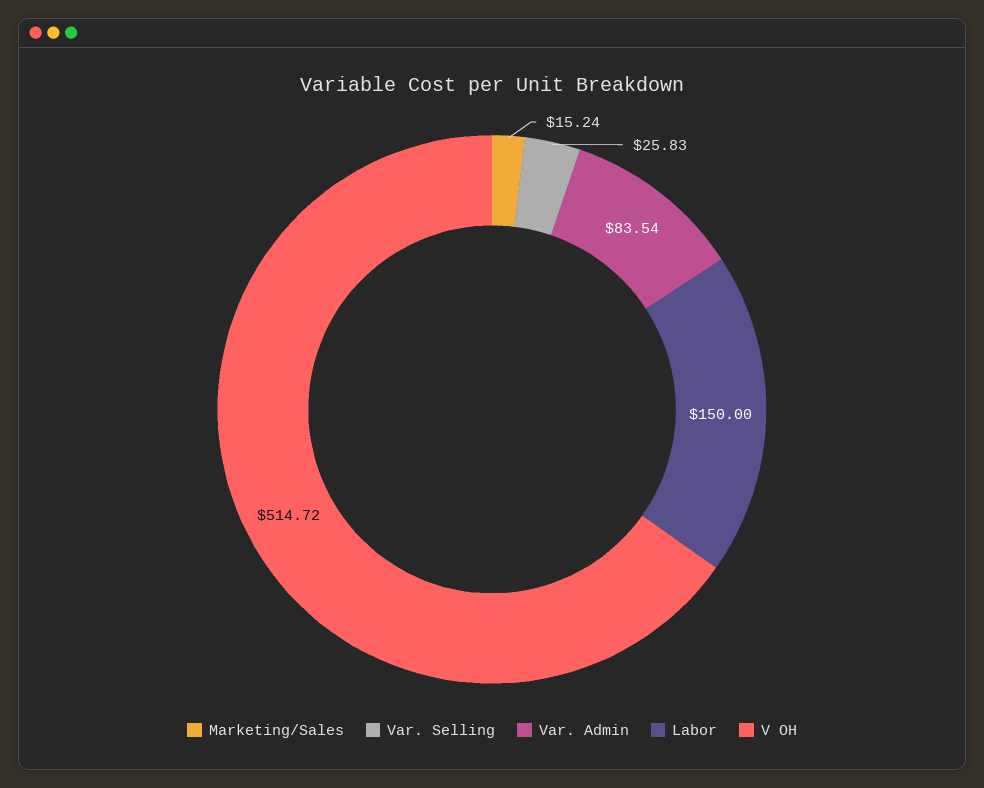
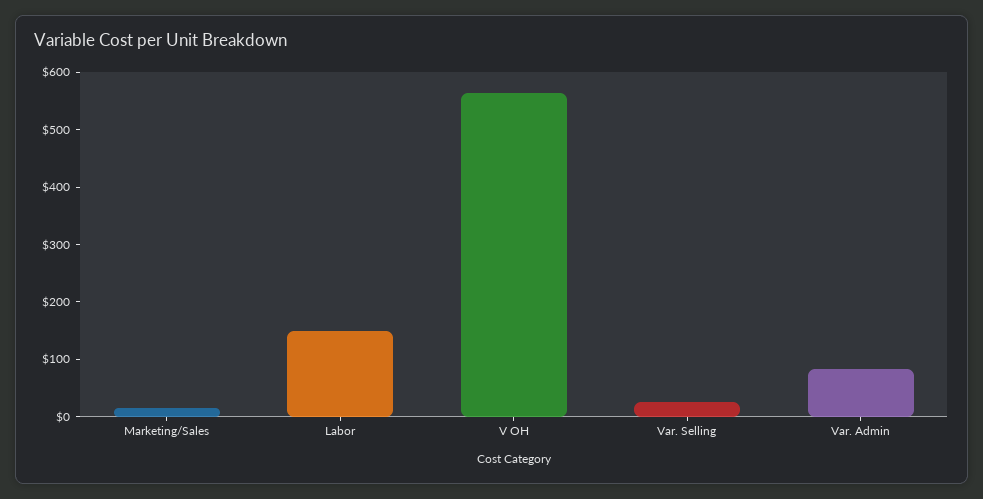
V OH: 514.72 -> 560

